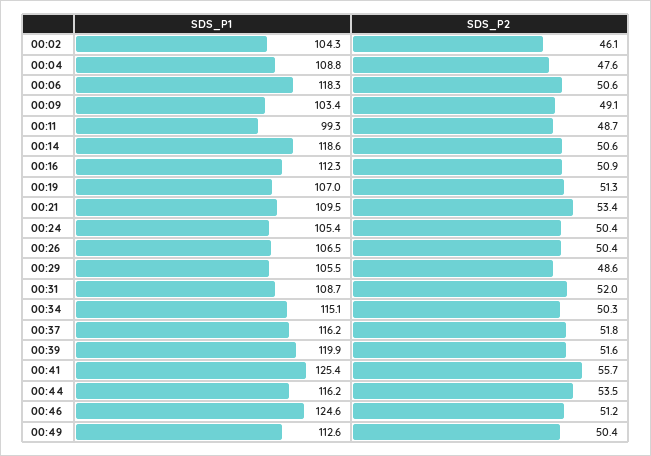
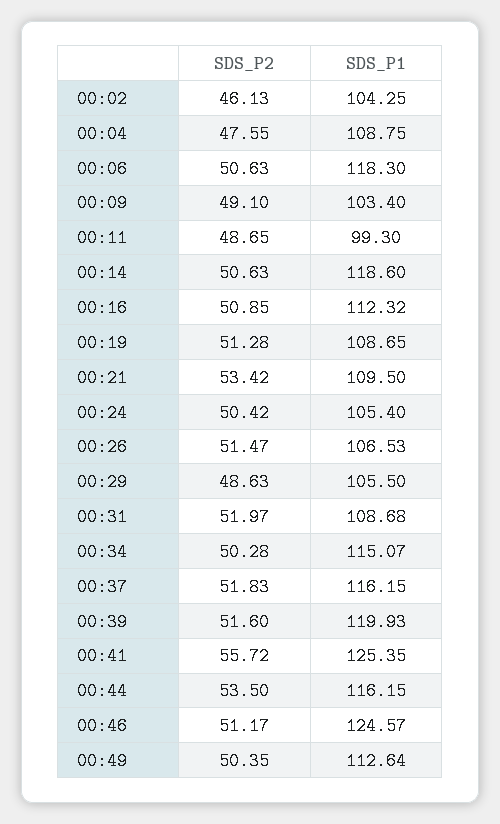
SDS_P1, 00:19: 107 -> 108.65
SDS_P2, 00:26: 50.4 -> 51.47

